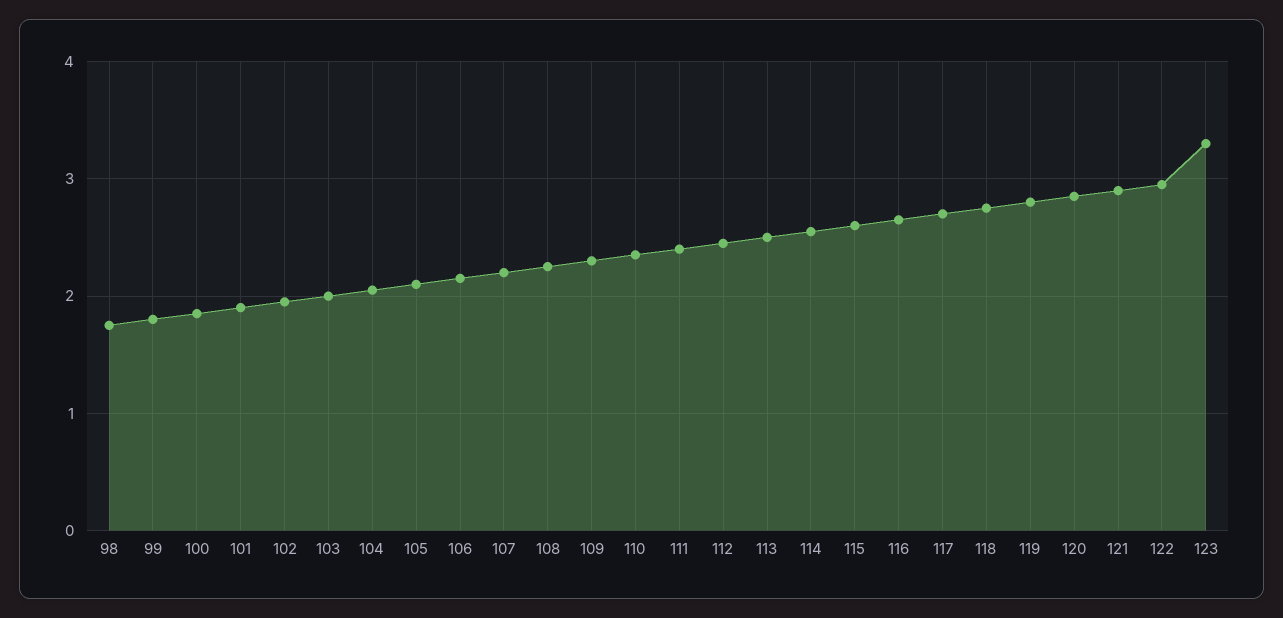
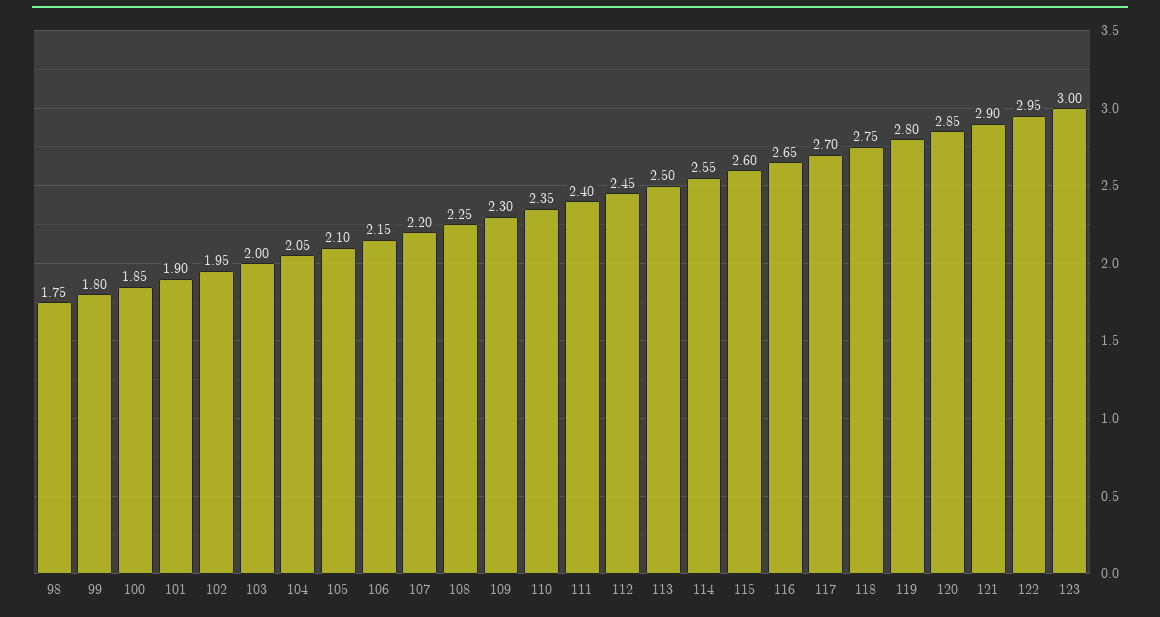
123: 3.3 -> 3

